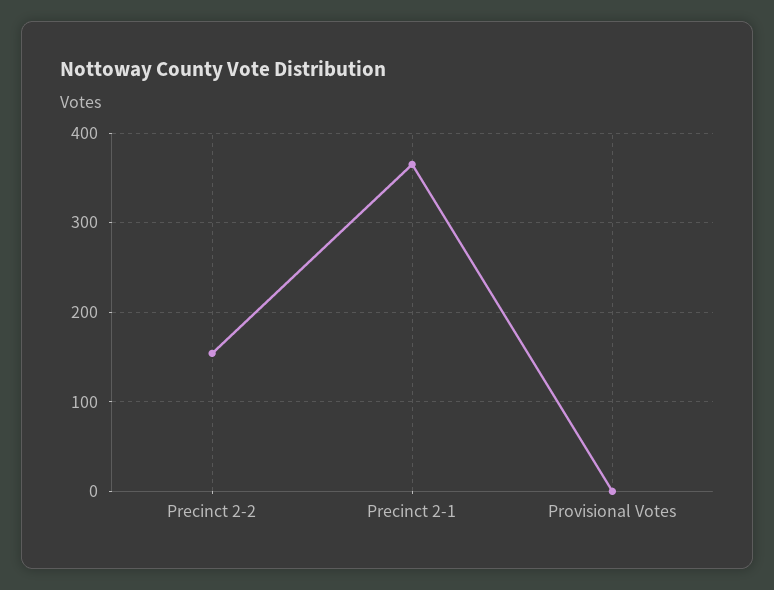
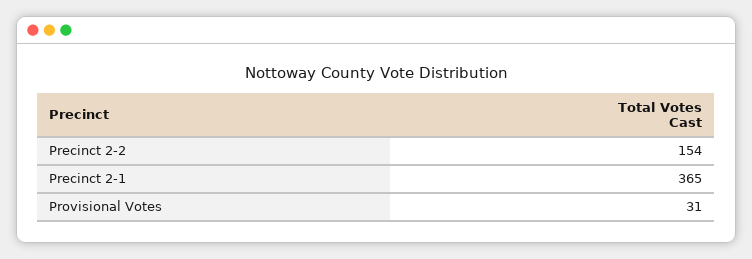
Provisional Votes: 0 -> 31

